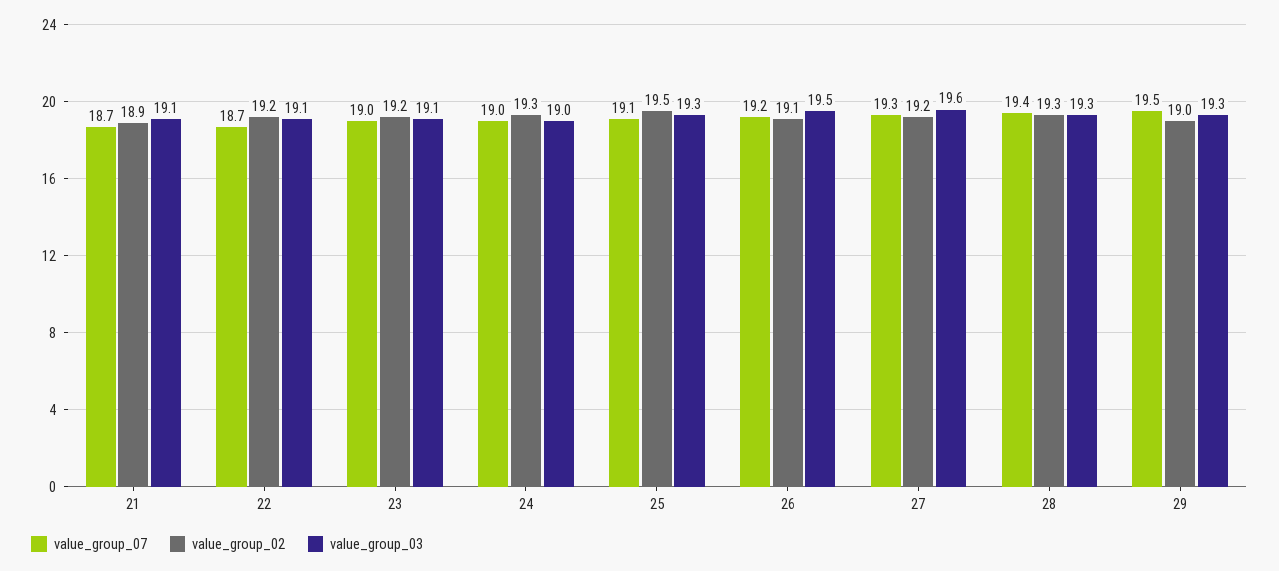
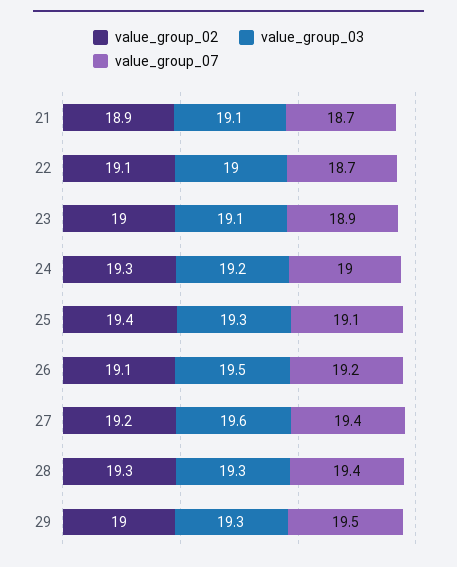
value_group_02, 22: 19.2 -> 19.1
value_group_03, 22: 19.1 -> 19
value_group_07, 23: 19 -> 18.9
value_group_02, 23: 19.2 -> 19
value_group_03, 24: 19 -> 19.2
value_group_02, 25: 19.5 -> 19.4
value_group_07, 27: 19.3 -> 19.4

